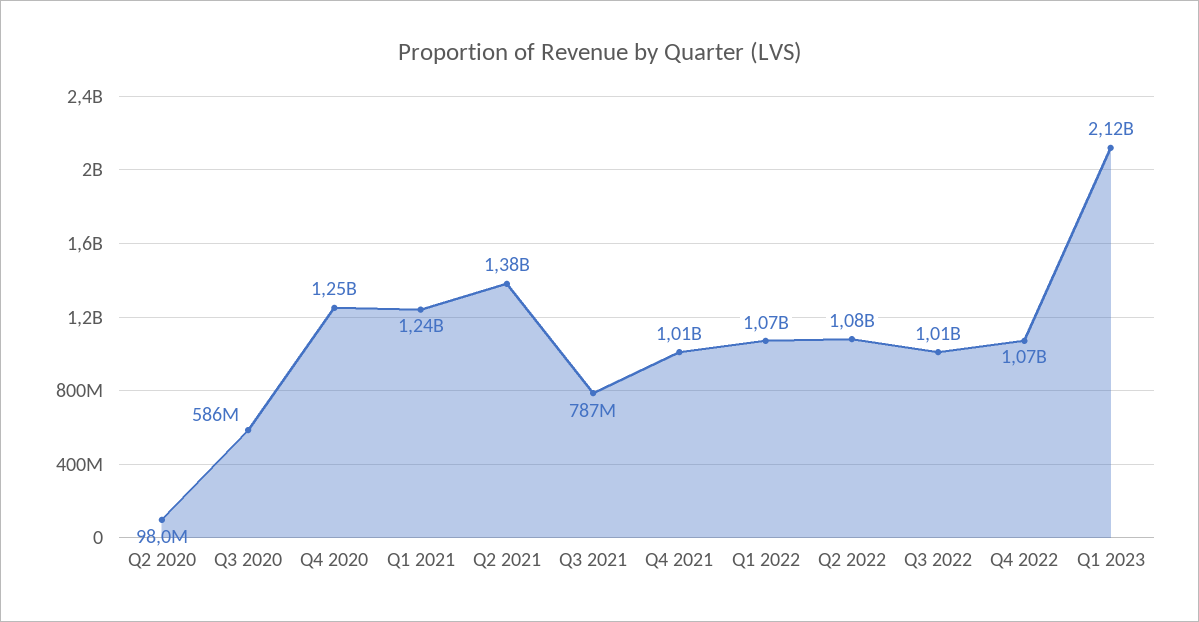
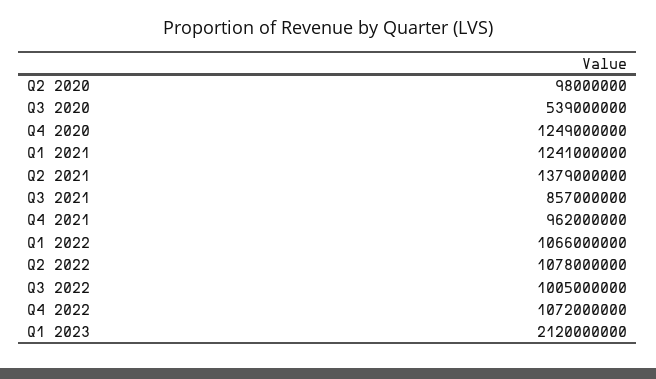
Q3 2020: 586000000 -> 539000000
Q3 2021: 787000000 -> 857000000
Q4 2021: 1010000000 -> 962000000

